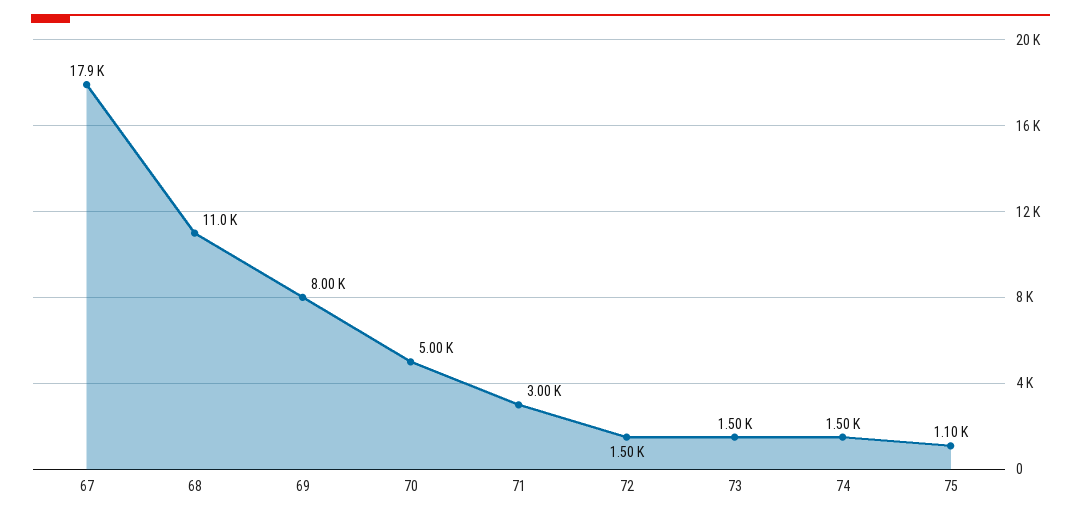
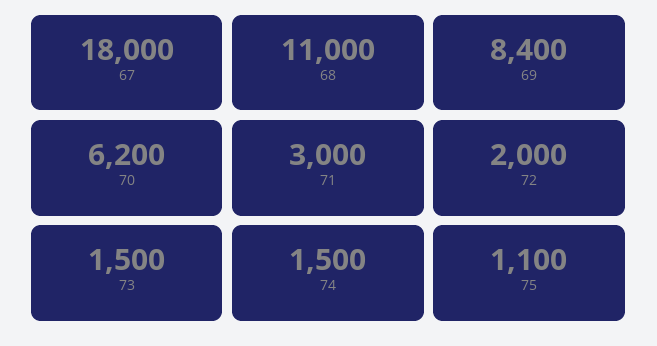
67: 17900 -> 18000
69: 8000 -> 8400
70: 5000 -> 6200
72: 1500 -> 2000

